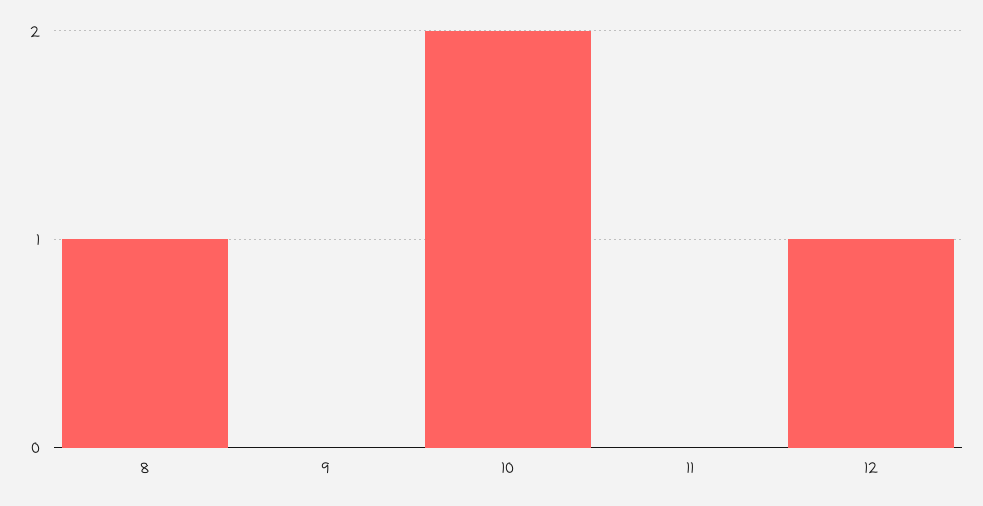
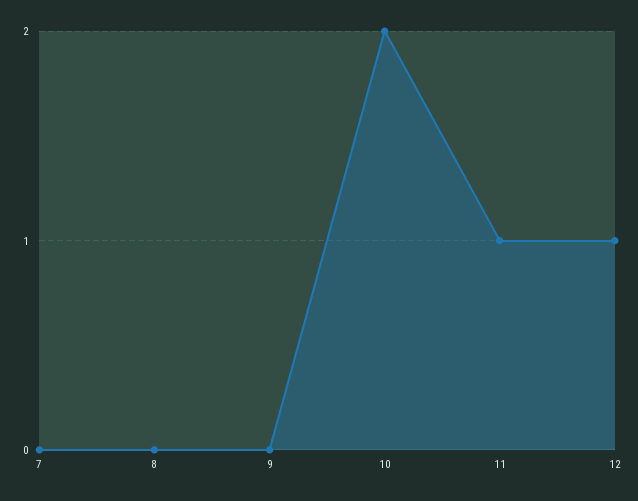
8: 1 -> 0
11: 0 -> 1
7: none -> 0

